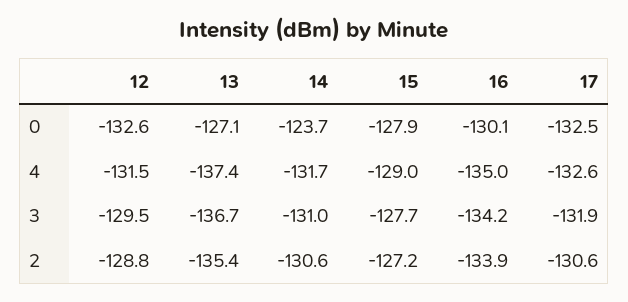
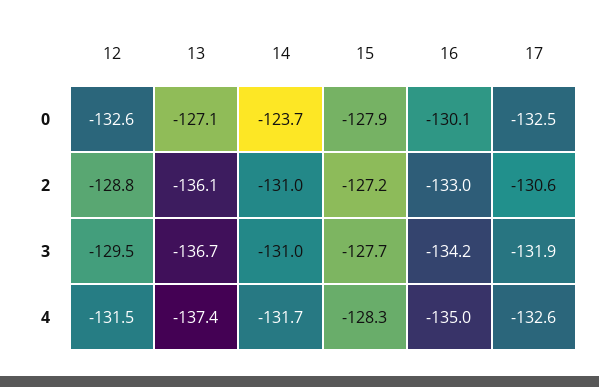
15, 4: -129 -> -128.3
13, 2: -135.4 -> -136.1
14, 2: -130.6 -> -131
16, 2: -133.9 -> -133

